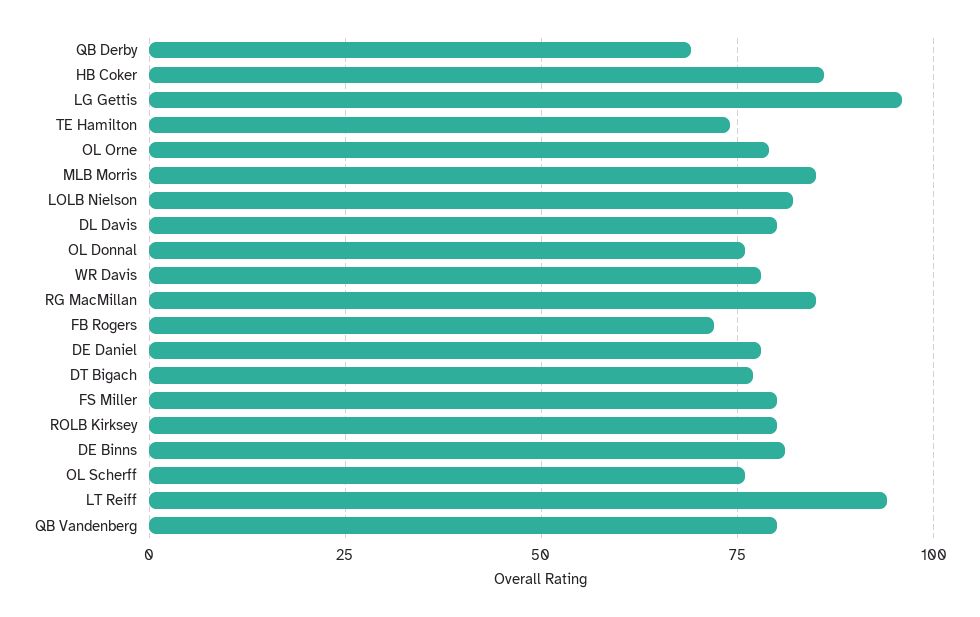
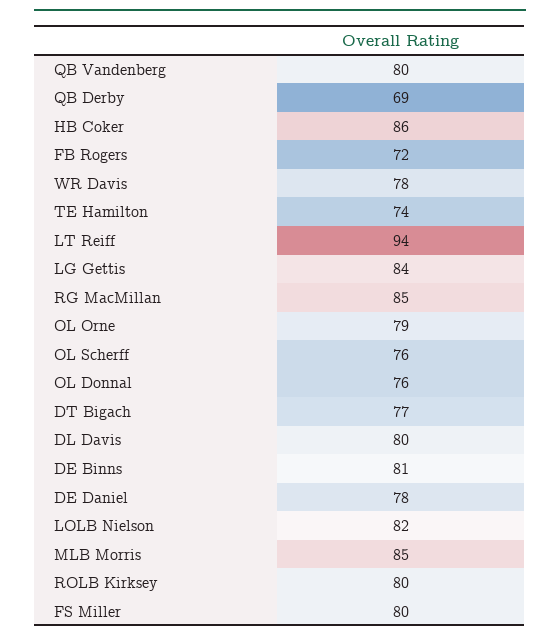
LG Gettis: 95 -> 84

